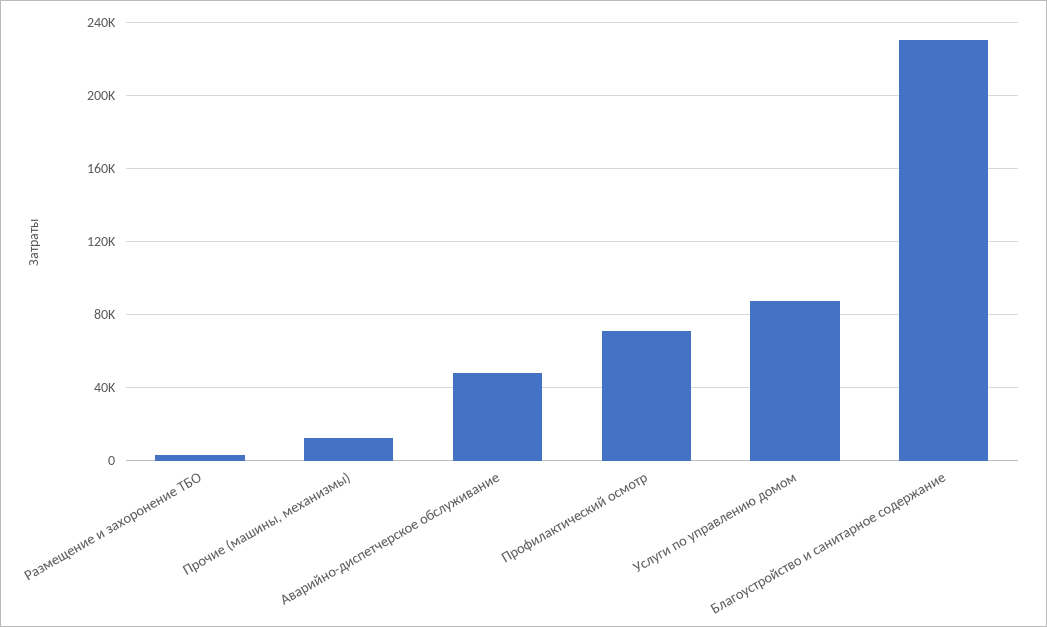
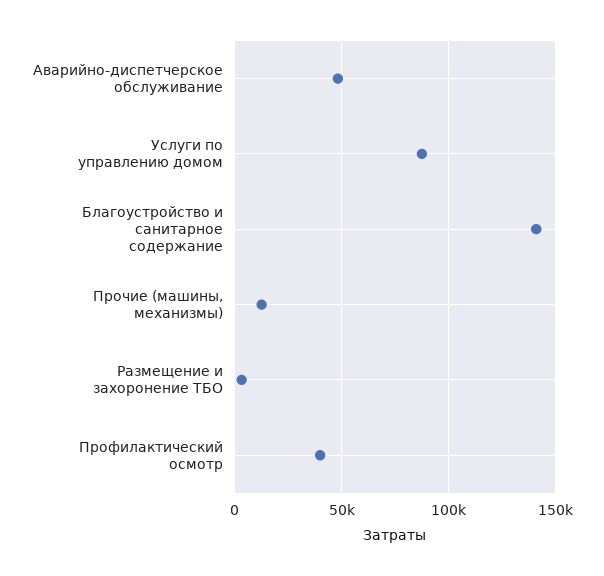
Профилактический осмотр: 70000 -> 40000
Благоустройство и санитарное содержание: 230000 -> 140000

